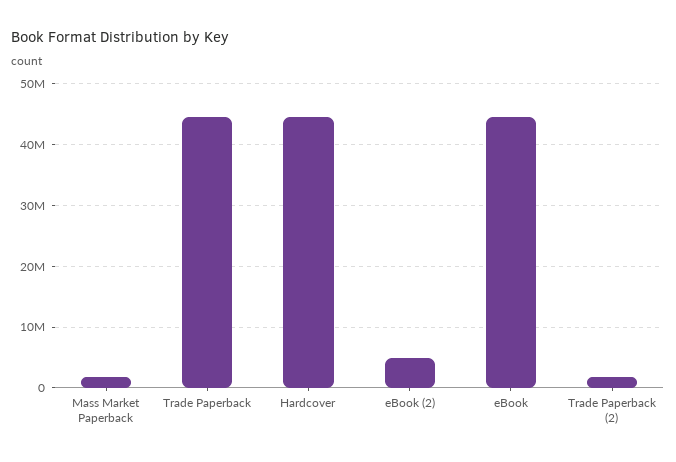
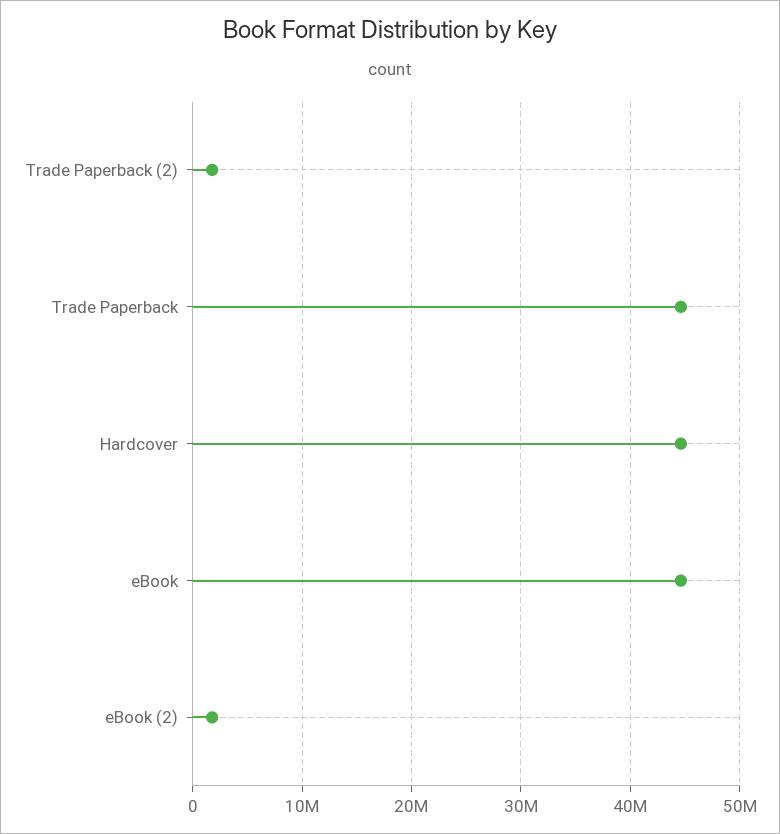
Mass Market Paperback: 2000000 -> none
eBook (2): 5000000 -> 2000000

